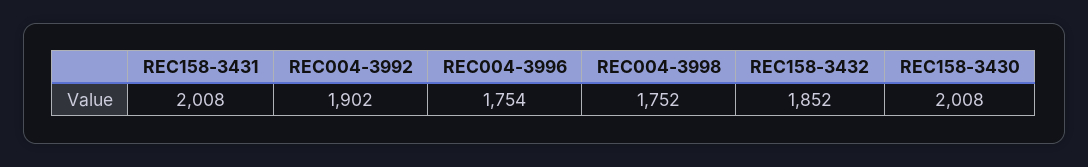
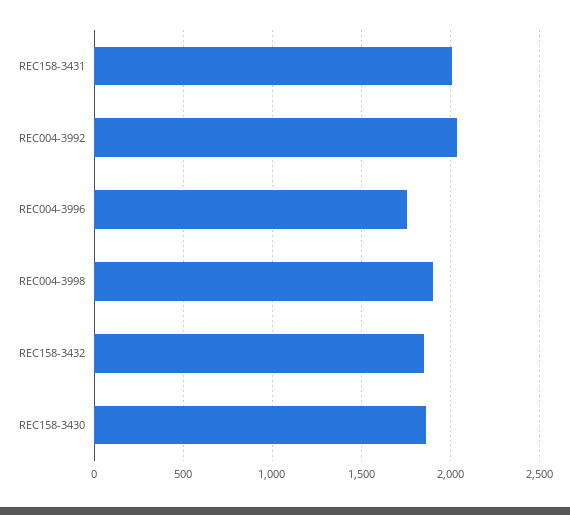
REC004-3992: 1902 -> 2050
REC004-3998: 1752 -> 1900
REC158-3430: 2008 -> 1850

